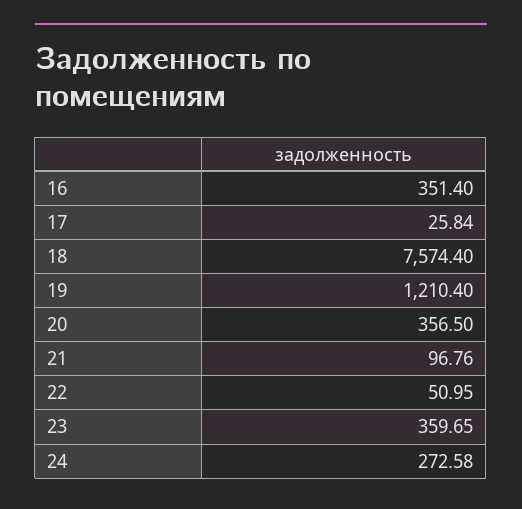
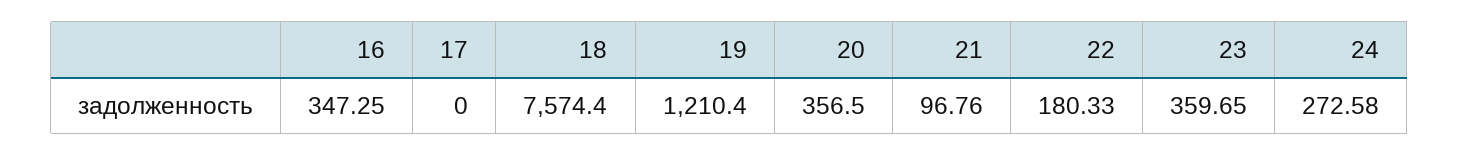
16: 351.4 -> 347.25
17: 25.84 -> 0
22: 50.95 -> 180.33

